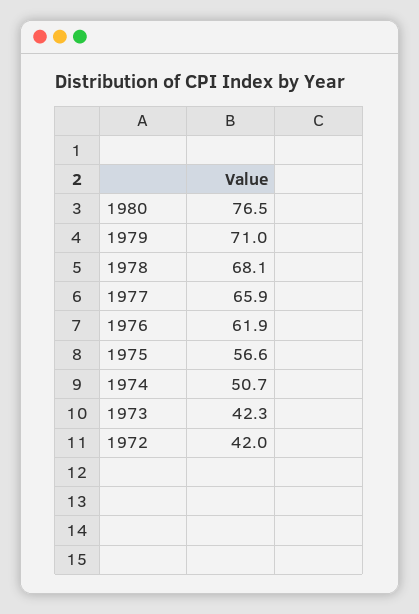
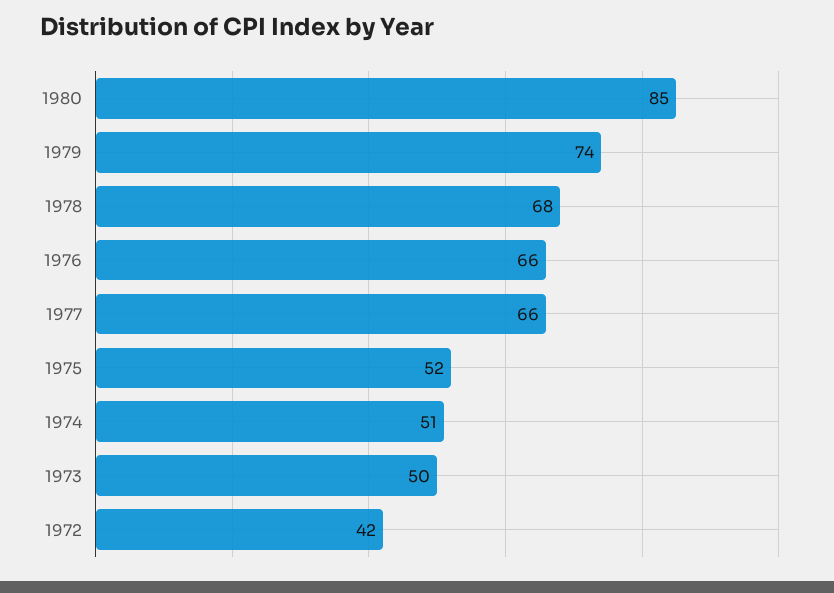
1980: 76.5 -> 85
1979: 71 -> 74
1976: 61.9 -> 66
1975: 56.6 -> 52
1973: 42.3 -> 50

